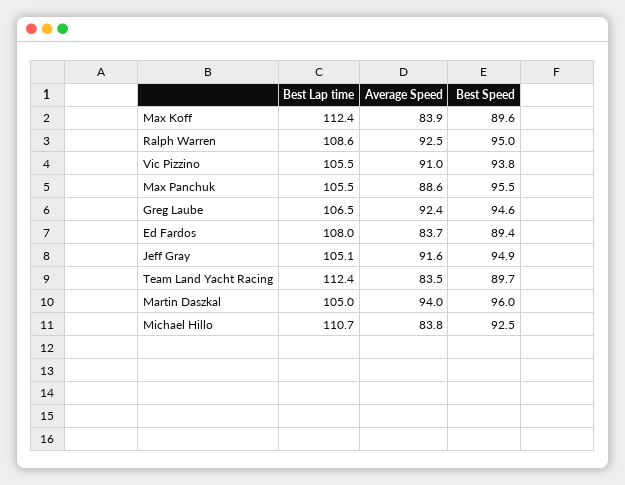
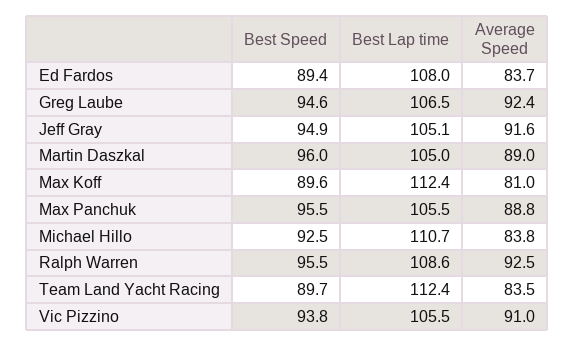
Average Speed, Max Koff: 83.9 -> 81
Best Speed, Ralph Warren: 95 -> 95.5
Average Speed, Max Panchuk: 88.6 -> 88.8
Average Speed, Martin Daszkal: 94 -> 89

